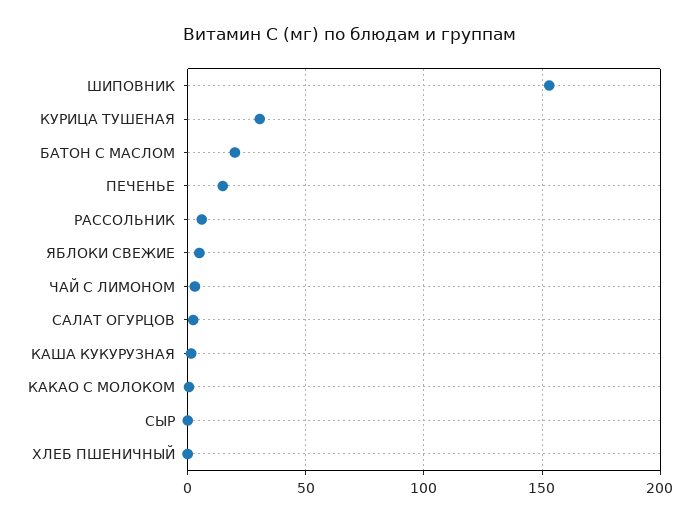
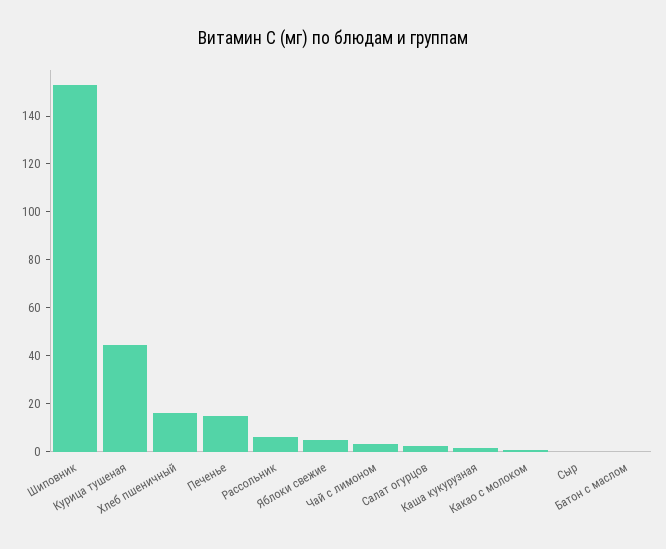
КУРИЦА ТУШЕНАЯ: 30 -> 45
БАТОН С МАСЛОМ: 20 -> 0
ХЛЕБ ПШЕНИЧНЫЙ: 0 -> 15

